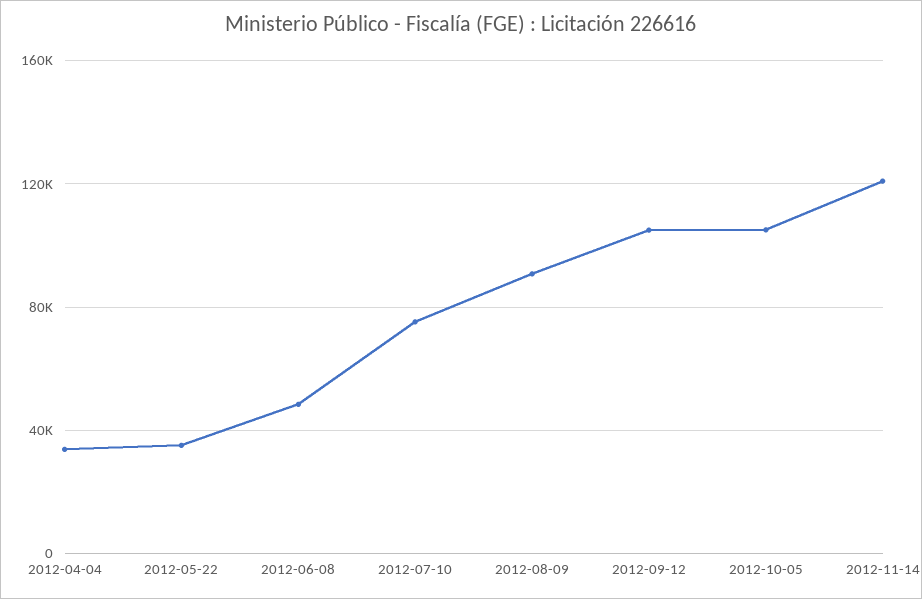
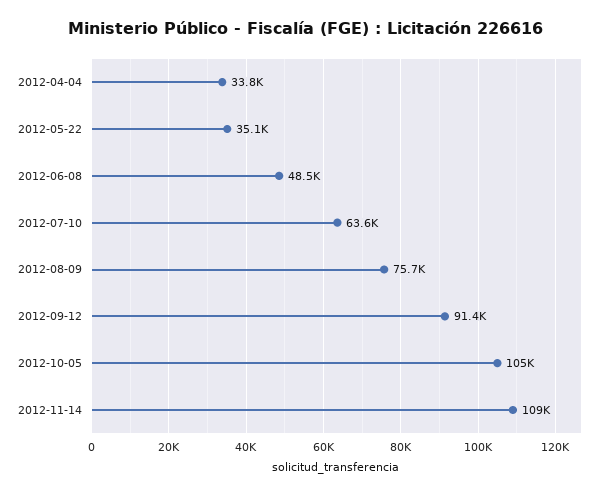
2012-07-10: 75000 -> 63600
2012-08-09: 90000 -> 75700
2012-09-12: 105000 -> 91400
2012-11-14: 120000 -> 109000

